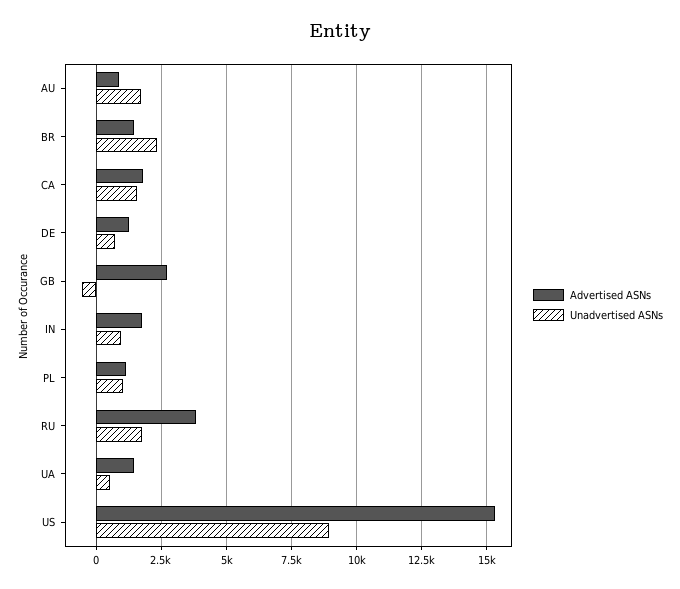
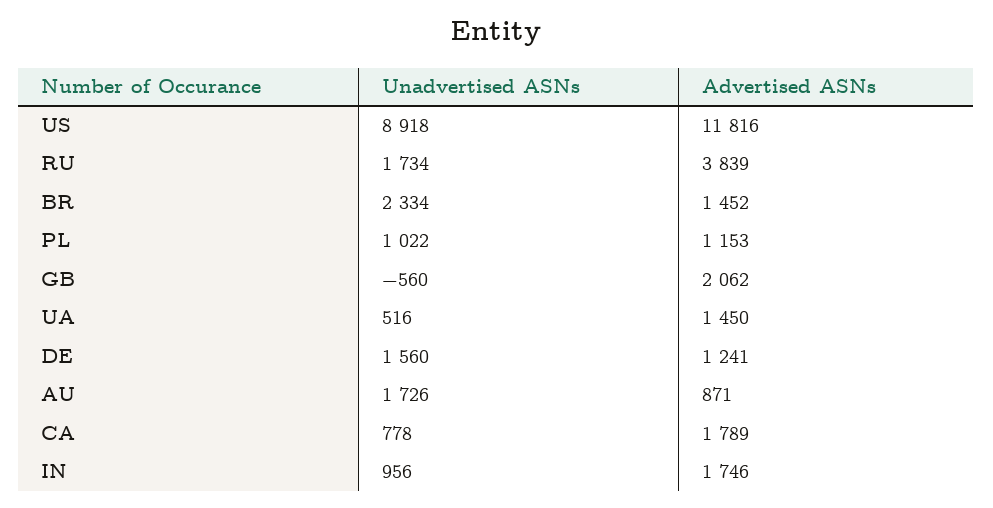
Unadvertised ASNs, CA: 1500 -> 778
Unadvertised ASNs, DE: 750 -> 1560
Advertised ASNs, GB: 2750 -> 2062
Advertised ASNs, US: 15250 -> 11816

